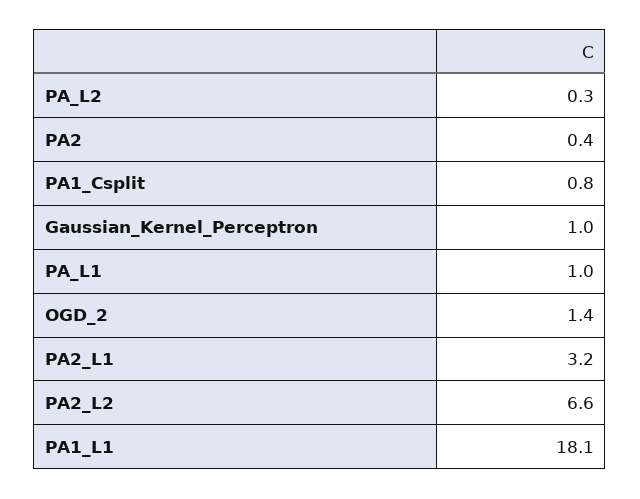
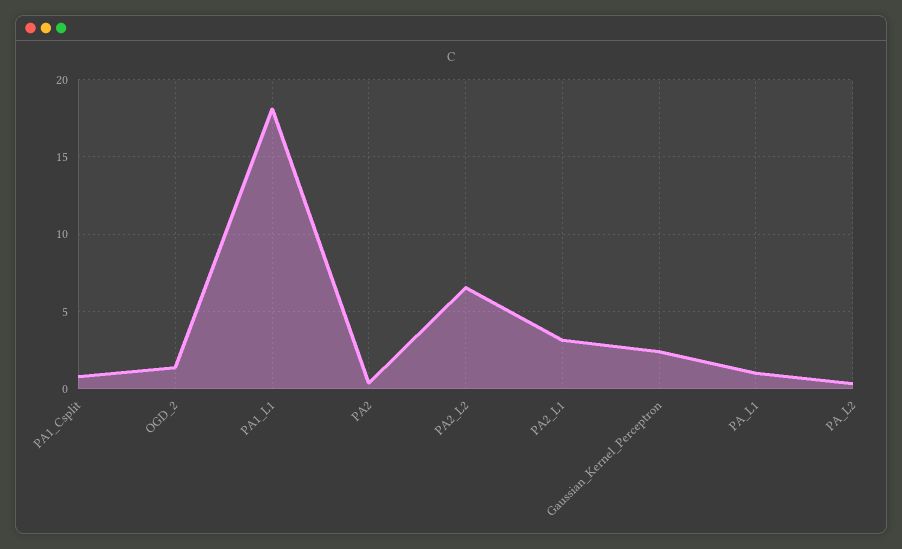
Gaussian_Kernel_Perceptron: 1 -> 2.5

